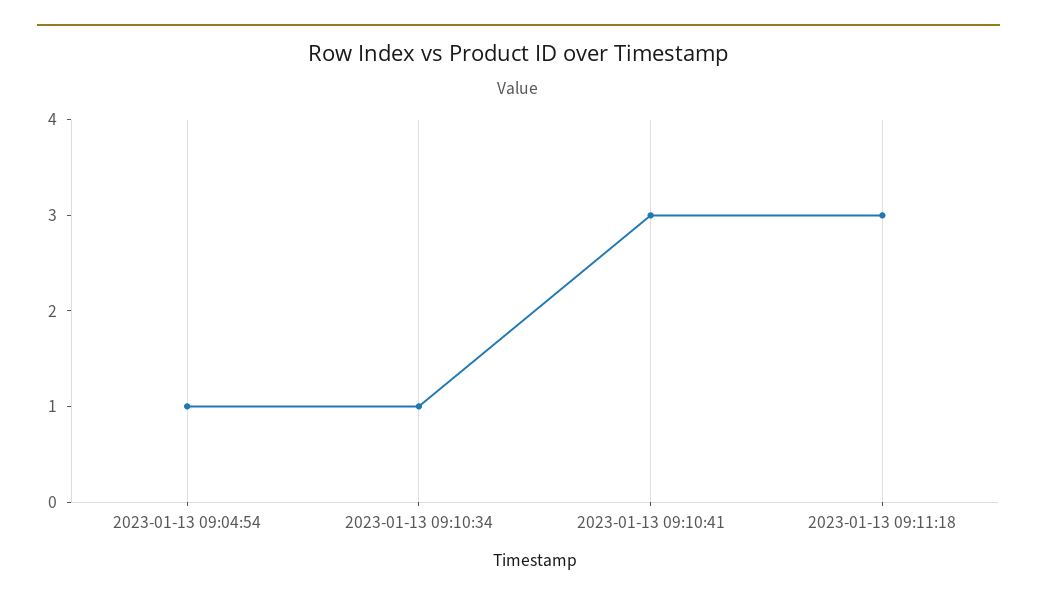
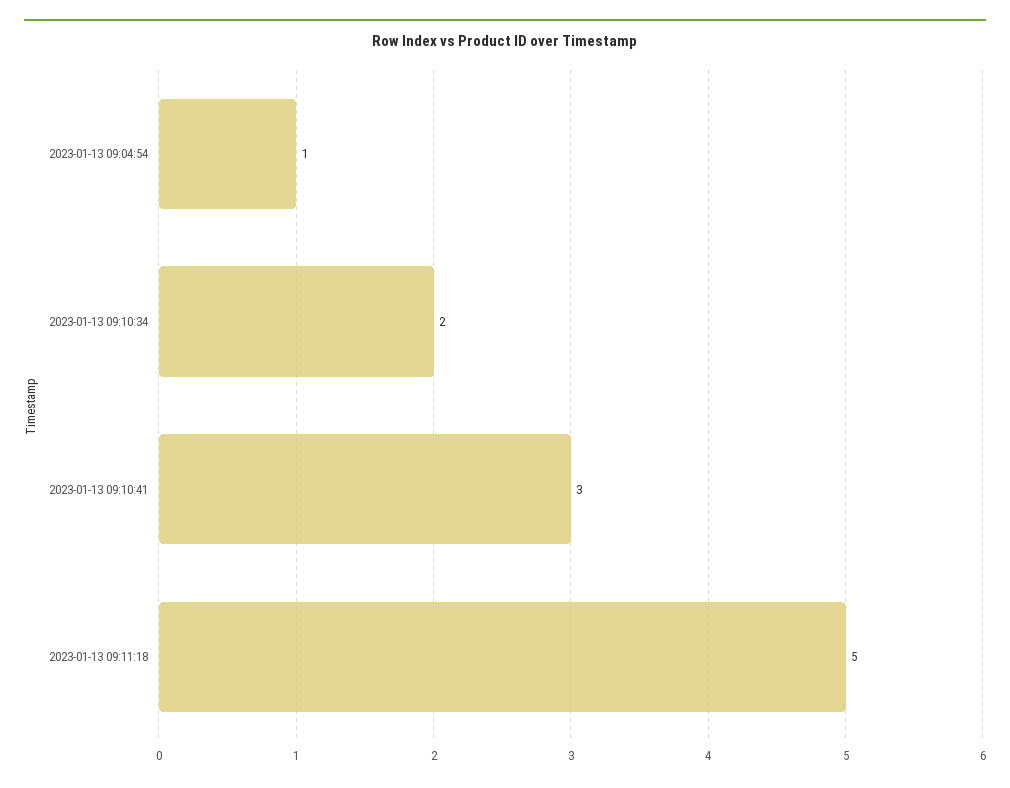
2023-01-13 09:10:34: 1 -> 2
2023-01-13 09:11:18: 3 -> 5

